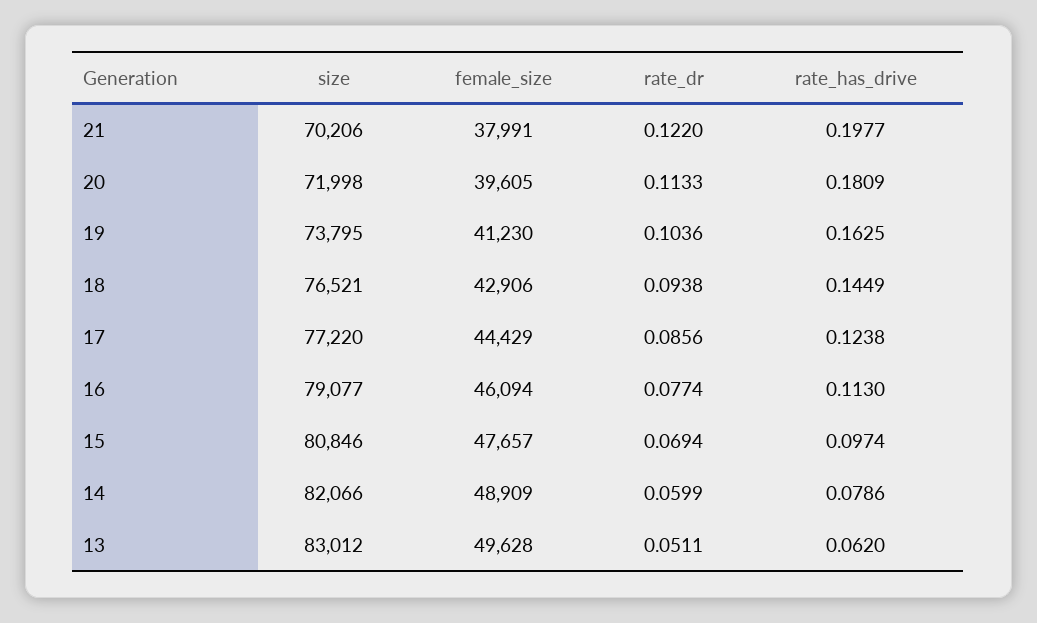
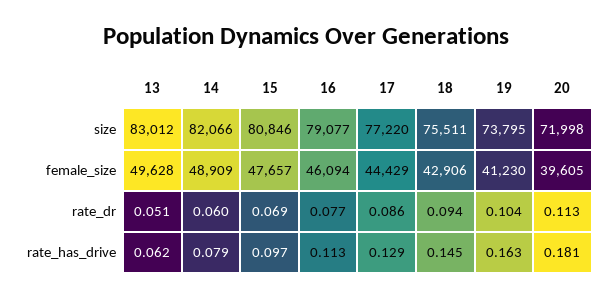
size, 21: 70206 -> none
female_size, 21: 37991 -> none
rate_dr, 21: 0.122 -> none
rate_has_drive, 21: 0.1977 -> none
size, 18: 76521 -> 75511
rate_has_drive, 17: 0.1238 -> 0.129

